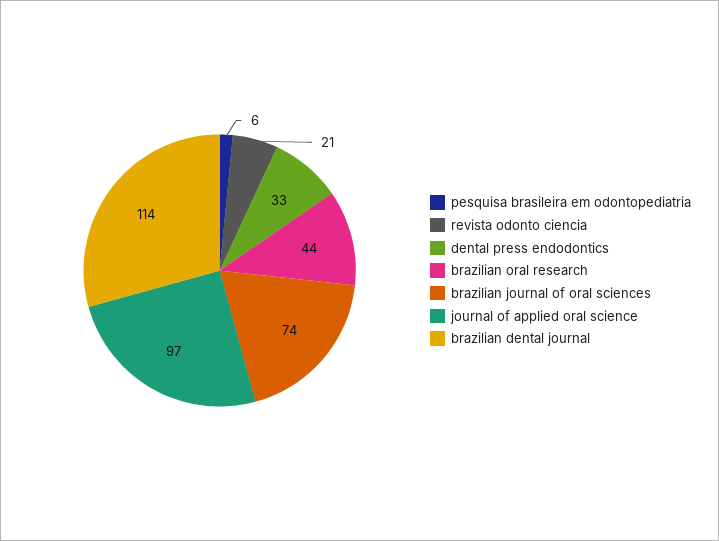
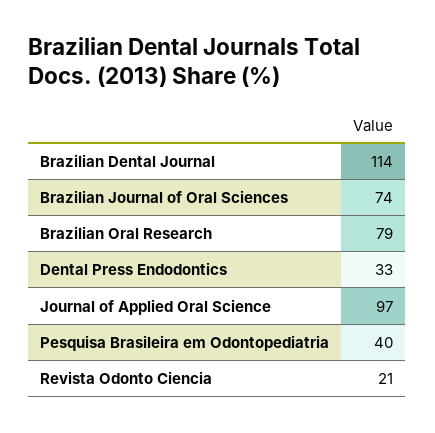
pesquisa brasileira em odontopediatria: 6 -> 40
brazilian oral research: 44 -> 79

